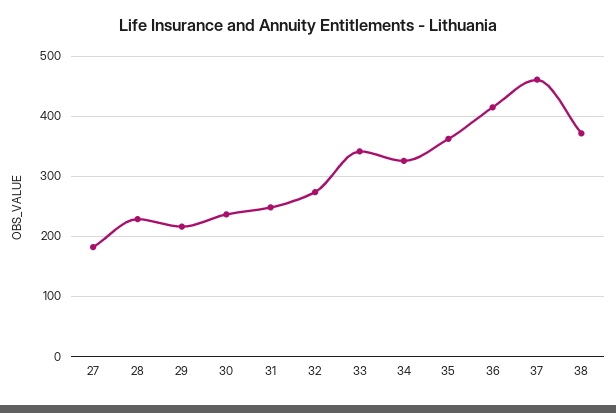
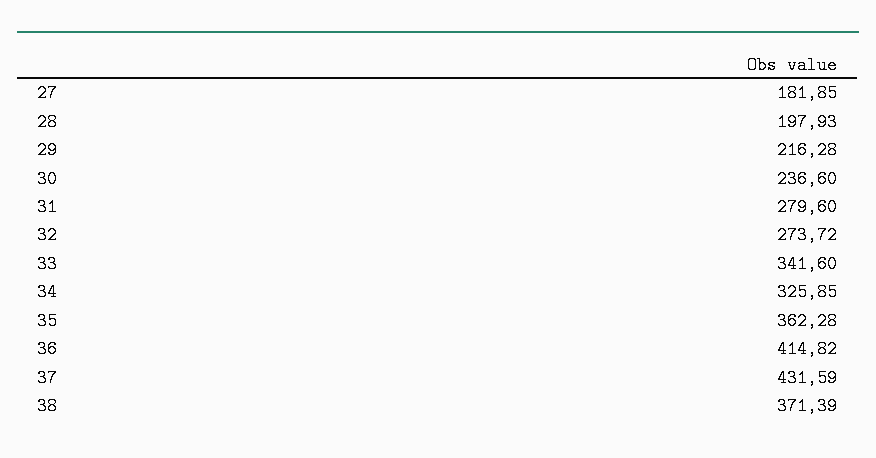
28: 230 -> 197.93
31: 250 -> 279.6
37: 460 -> 431.59

